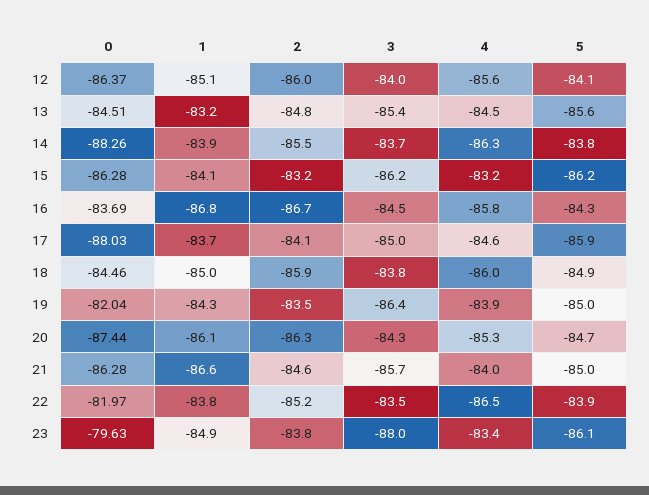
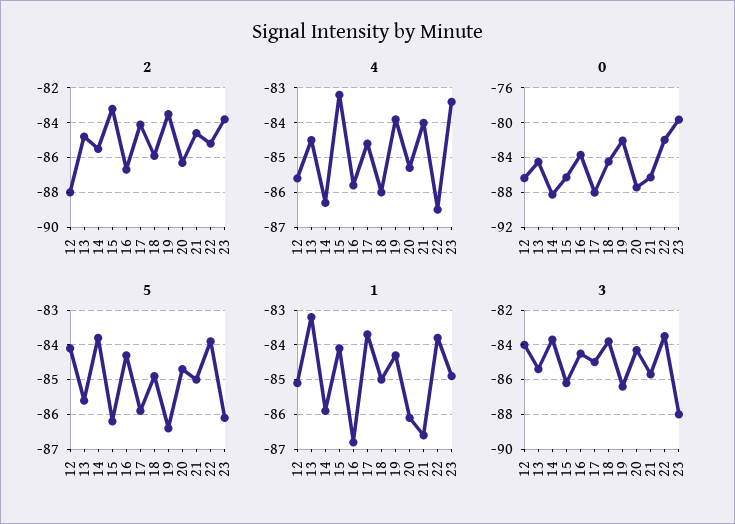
2, 12: -86 -> -88
1, 14: -83.9 -> -86
5, 19: -85 -> -86.5

